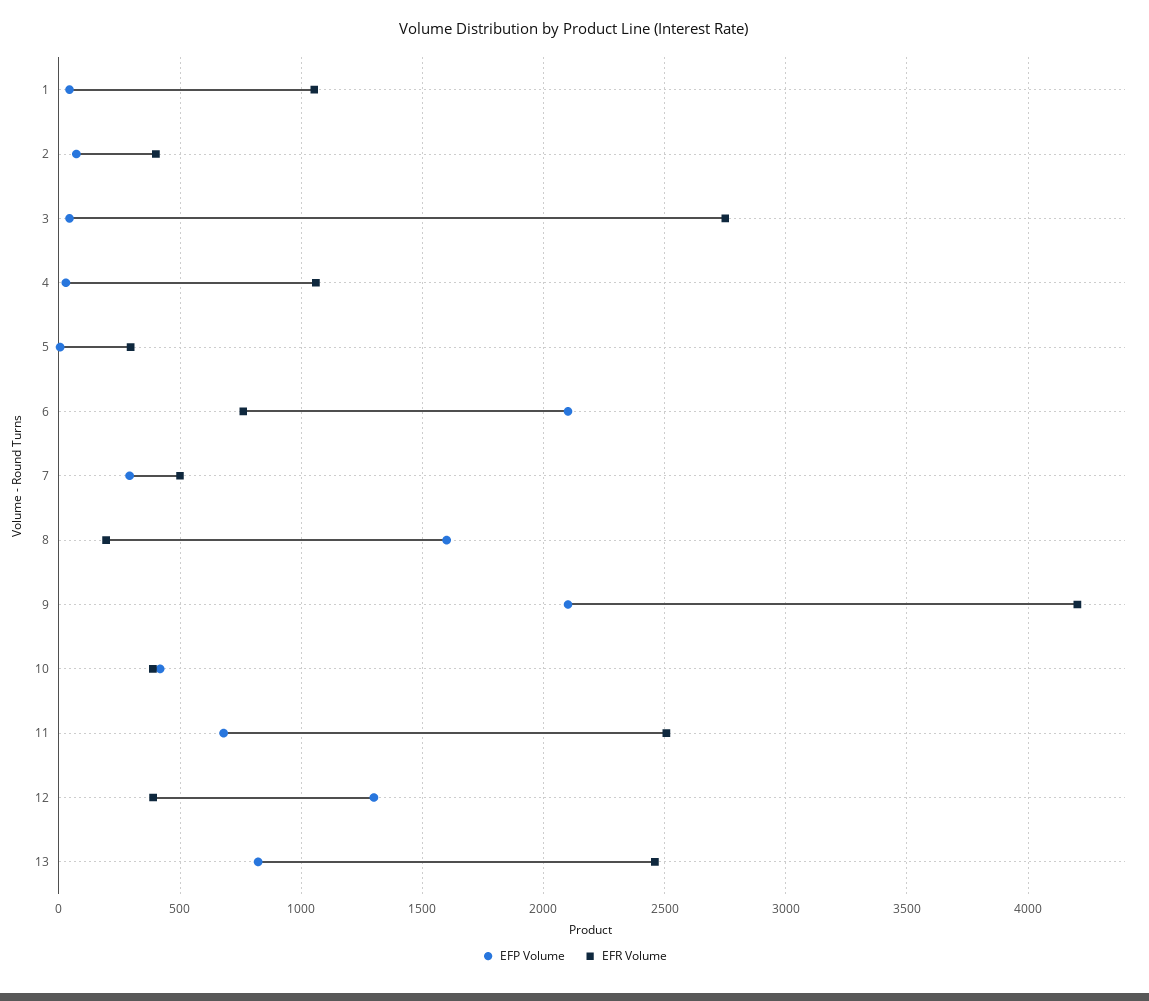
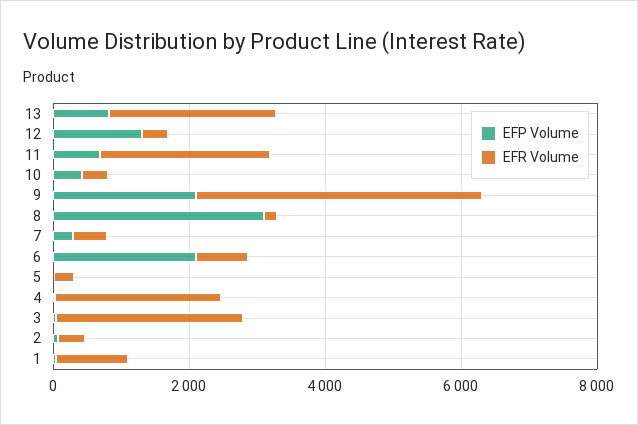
EFR Volume, 4: 1050 -> 2500
EFP Volume, 8: 1600 -> 3000

